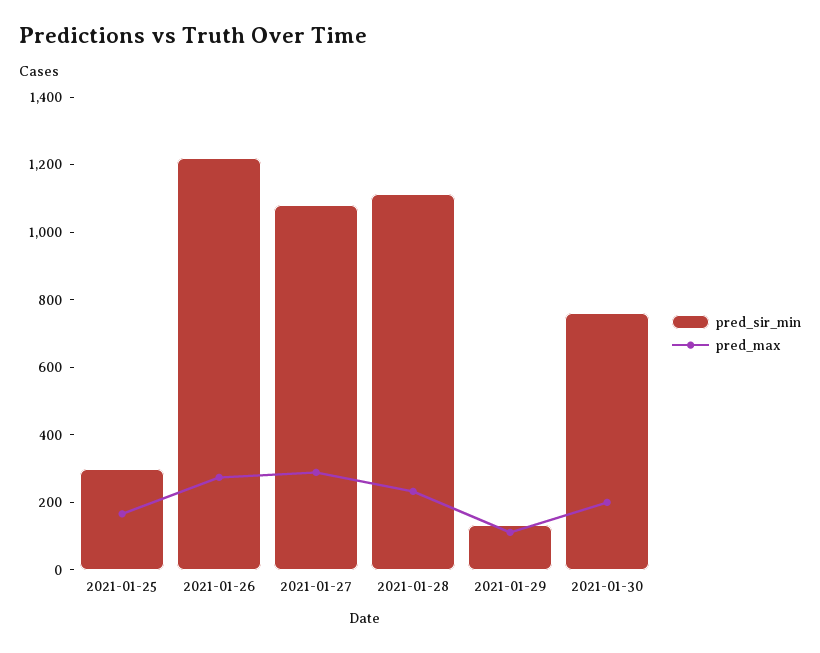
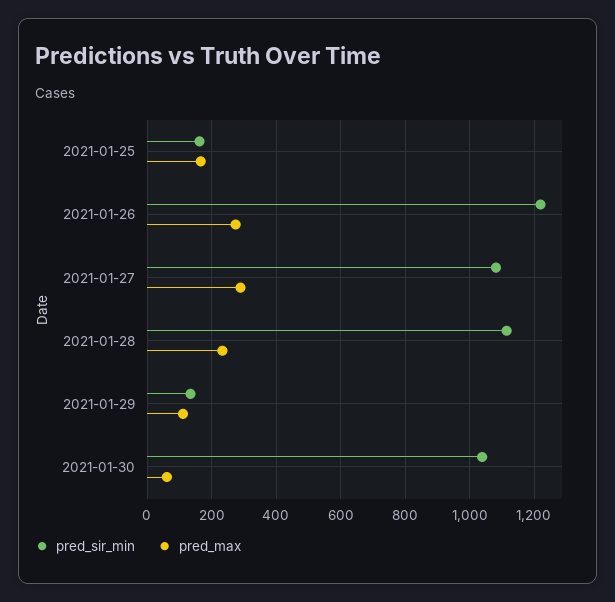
pred_sir_min, 2021-01-25: 300 -> 160
pred_sir_min, 2021-01-30: 750 -> 1040
pred_max, 2021-01-30: 200 -> 60

